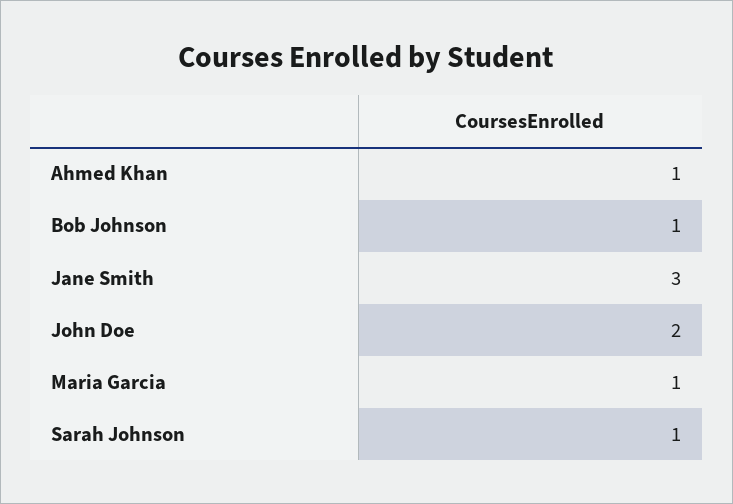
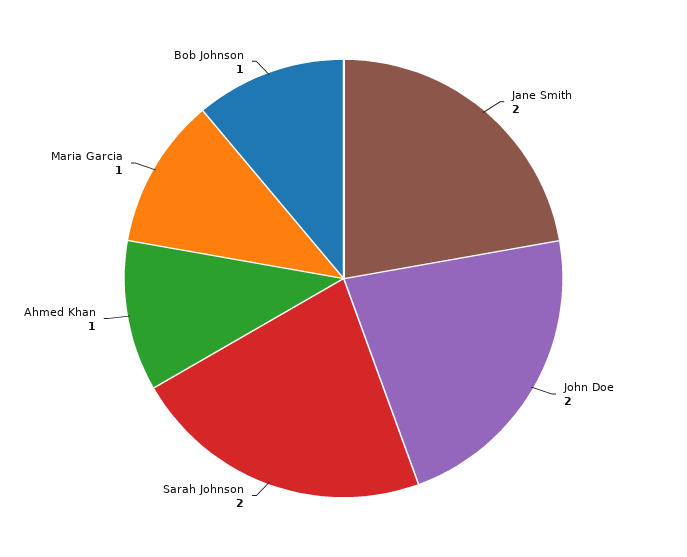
Jane Smith: 3 -> 2
Sarah Johnson: 1 -> 2

